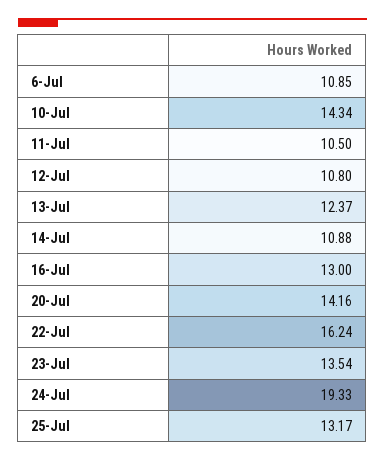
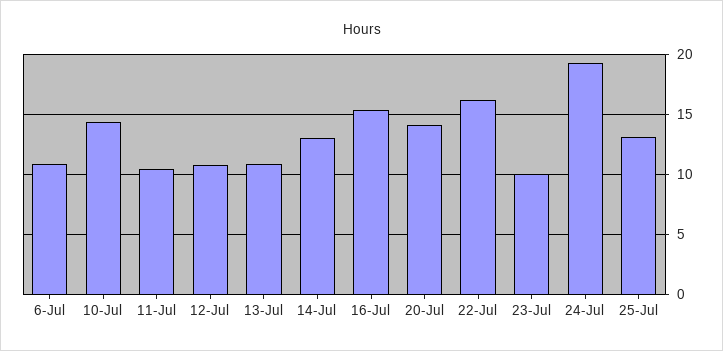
13-Jul: 12.37 -> 11
14-Jul: 10.88 -> 13
16-Jul: 13 -> 15.5
23-Jul: 13.54 -> 10

